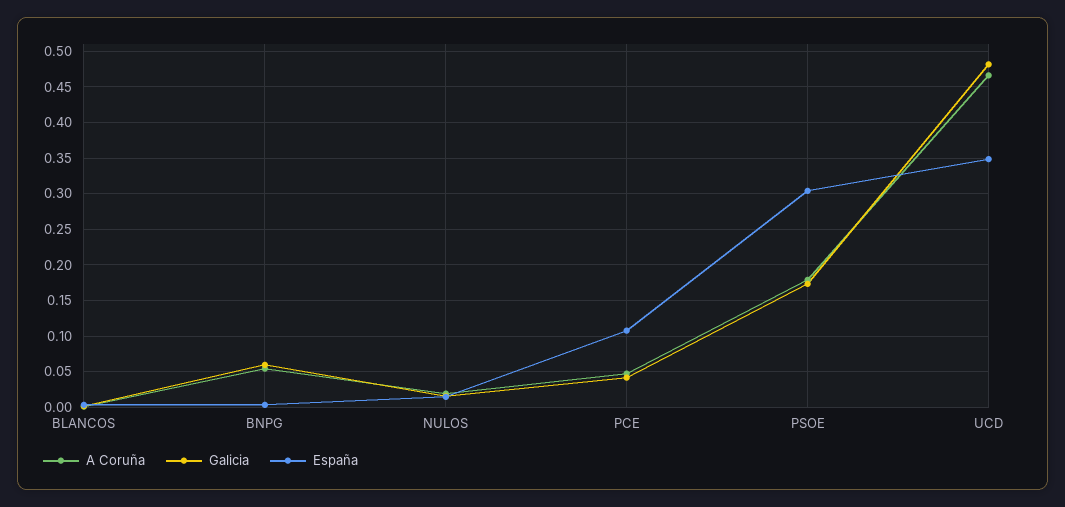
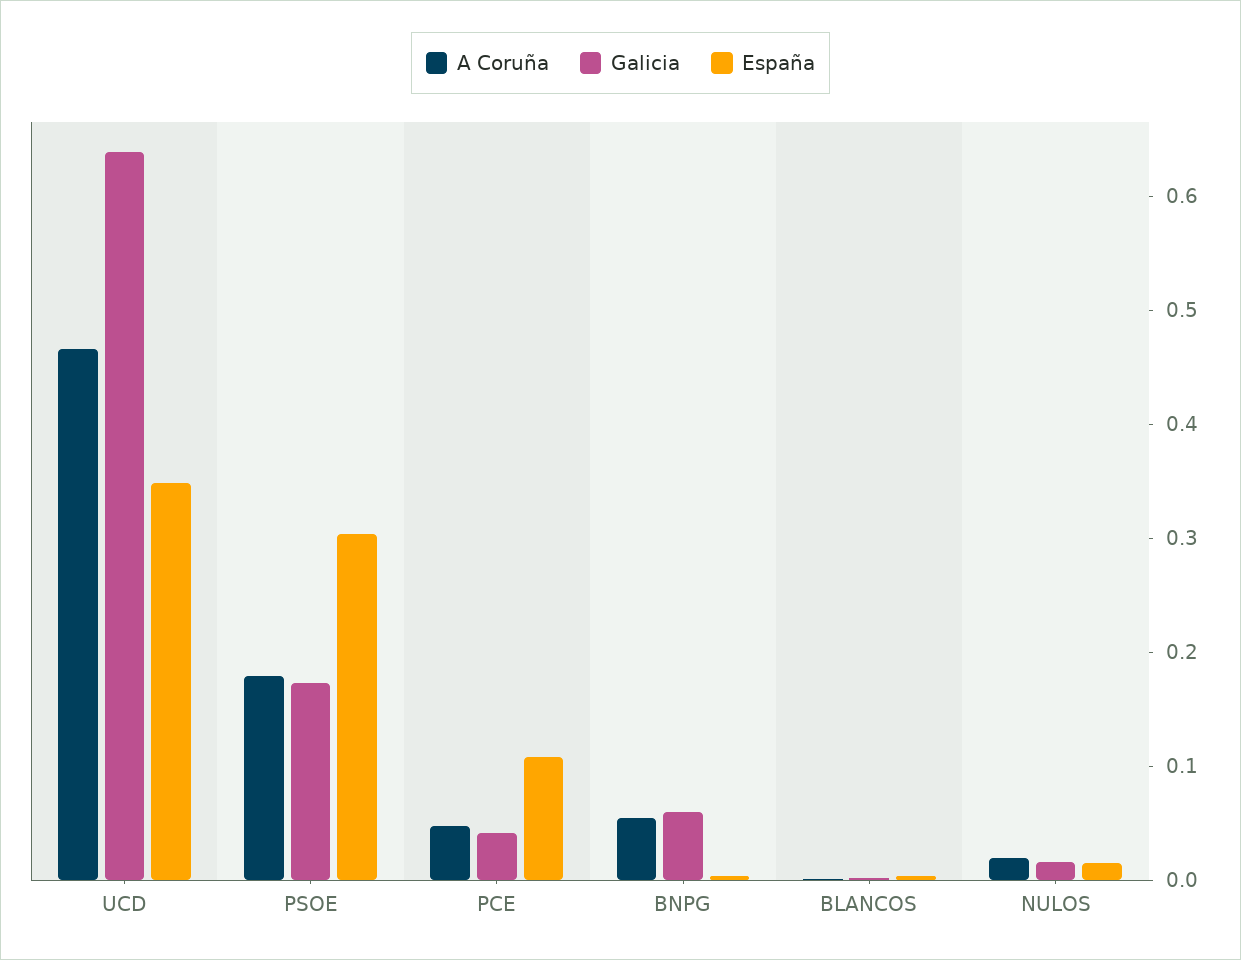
Galicia, UCD: 0.48 -> 0.64

